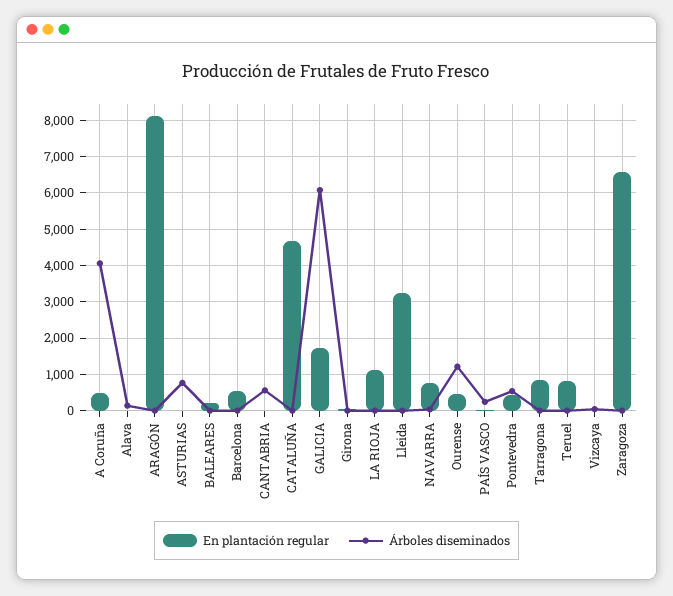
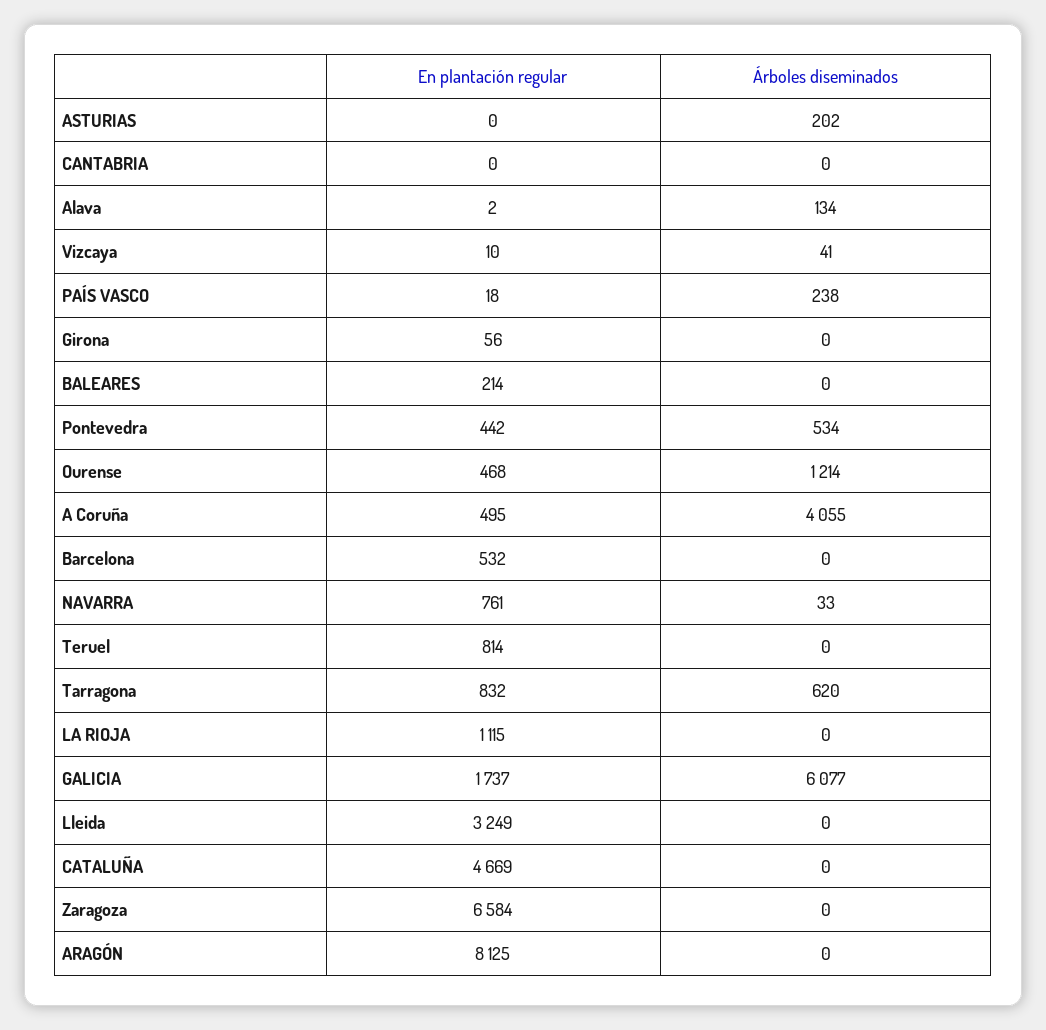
Árboles diseminados, ASTURIAS: 800 -> 202
Árboles diseminados, CANTABRIA: 600 -> 0
Árboles diseminados, Tarragona: 0 -> 620

